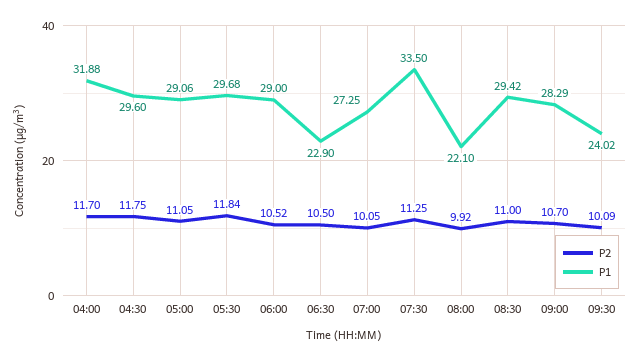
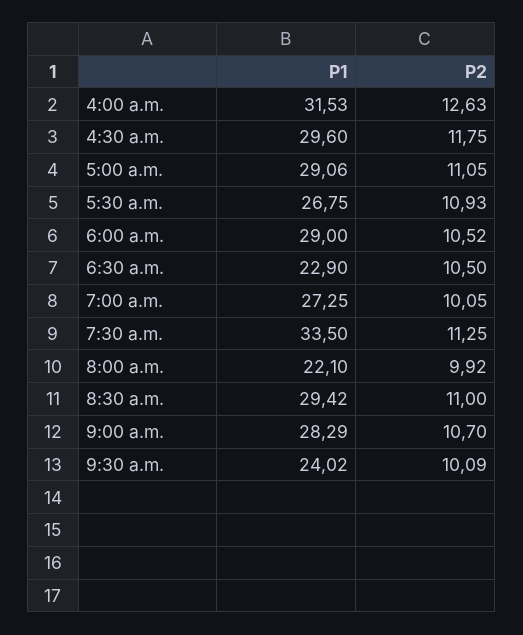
P2, 04:00: 11.7 -> 12.63
P1, 04:00: 31.88 -> 31.53
P2, 05:30: 11.84 -> 10.93
P1, 05:30: 29.68 -> 26.75

